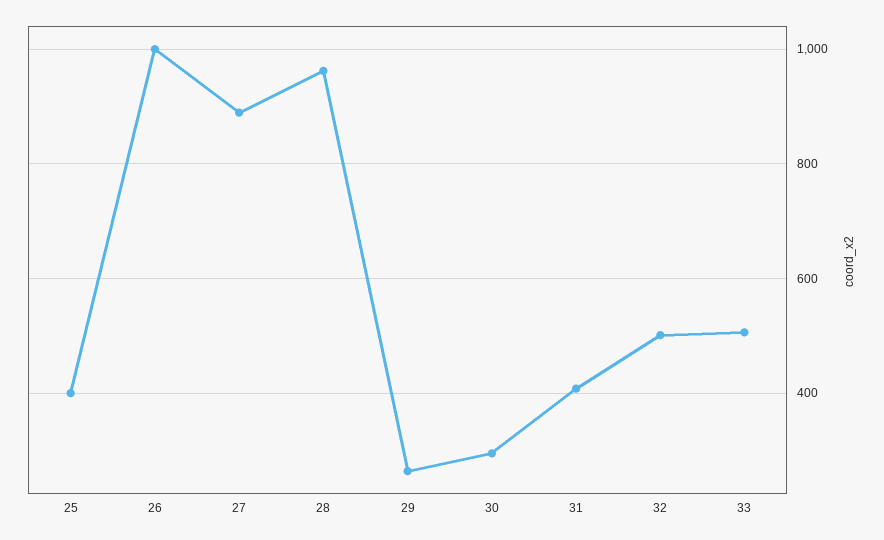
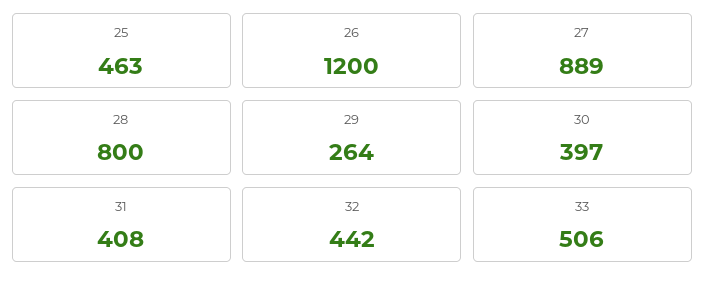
25: 400 -> 463
26: 1000 -> 1200
28: 960 -> 800
30: 300 -> 397
32: 500 -> 442

